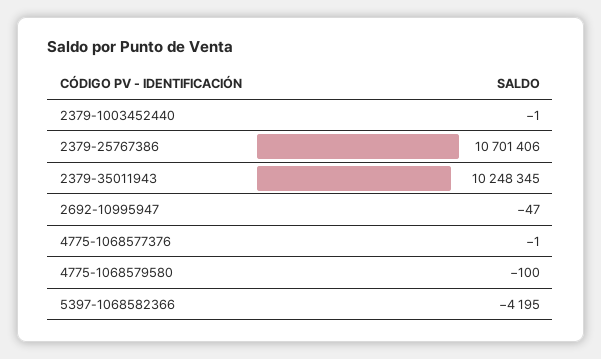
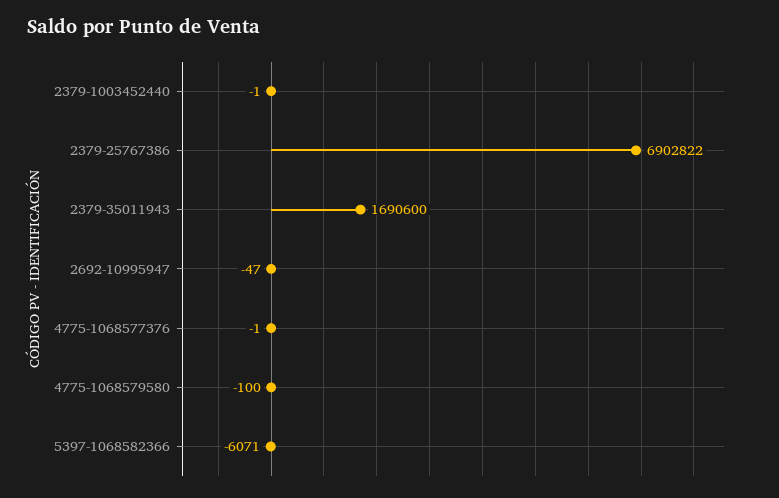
2379-25767386: 10701406 -> 6902822
2379-35011943: 10248345 -> 1690600
5397-1068582366: -4195 -> -6071

